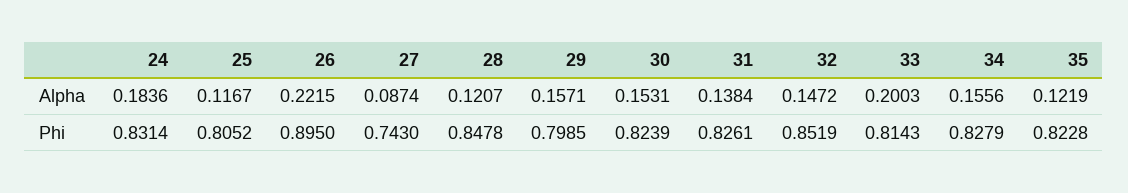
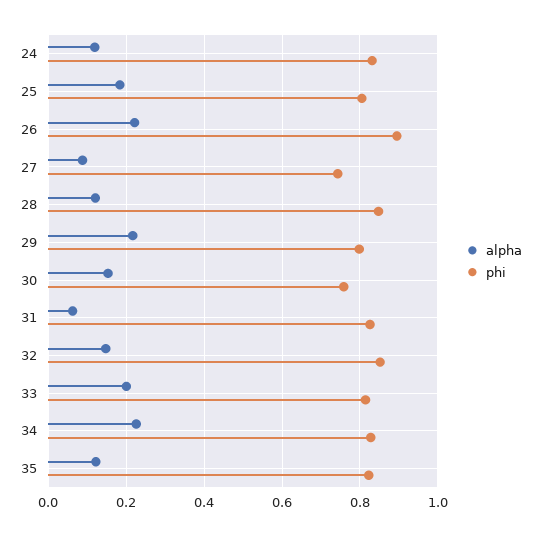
Alpha, 24: 0.1836 -> 0.12
Alpha, 25: 0.1167 -> 0.18
Alpha, 29: 0.1571 -> 0.22
Alpha, 31: 0.1384 -> 0.06
Alpha, 34: 0.1556 -> 0.22
Phi, 30: 0.8239 -> 0.76

